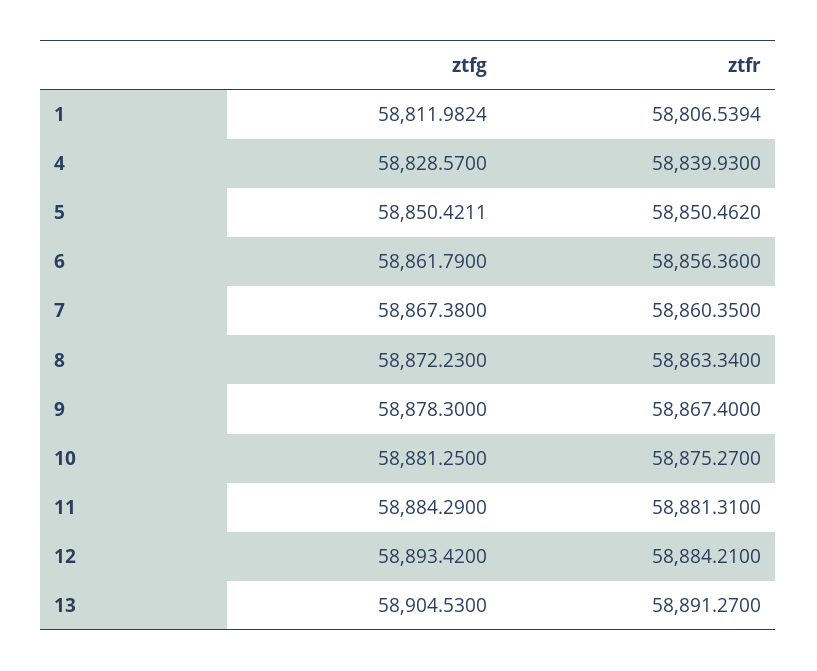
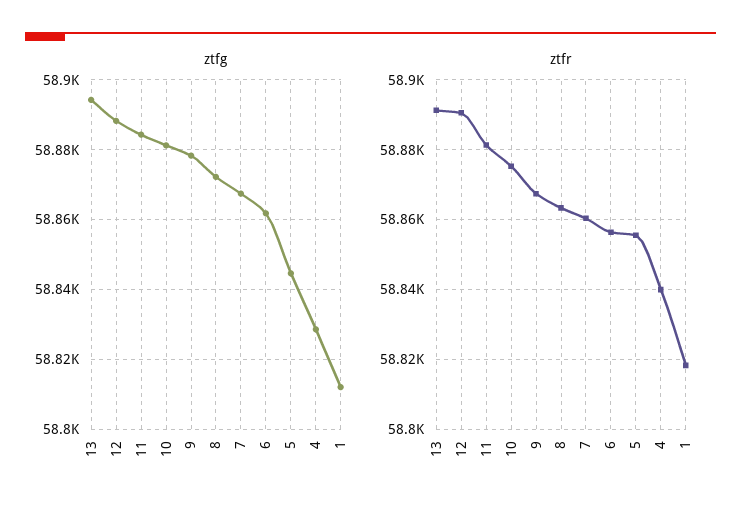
ztfr, 1: 58806.5394 -> 58818
ztfg, 5: 58850.4211 -> 58844
ztfr, 5: 58850.462 -> 58856
ztfg, 12: 58893.42 -> 58888
ztfr, 12: 58884.21 -> 58890
ztfg, 13: 58904.53 -> 58894

